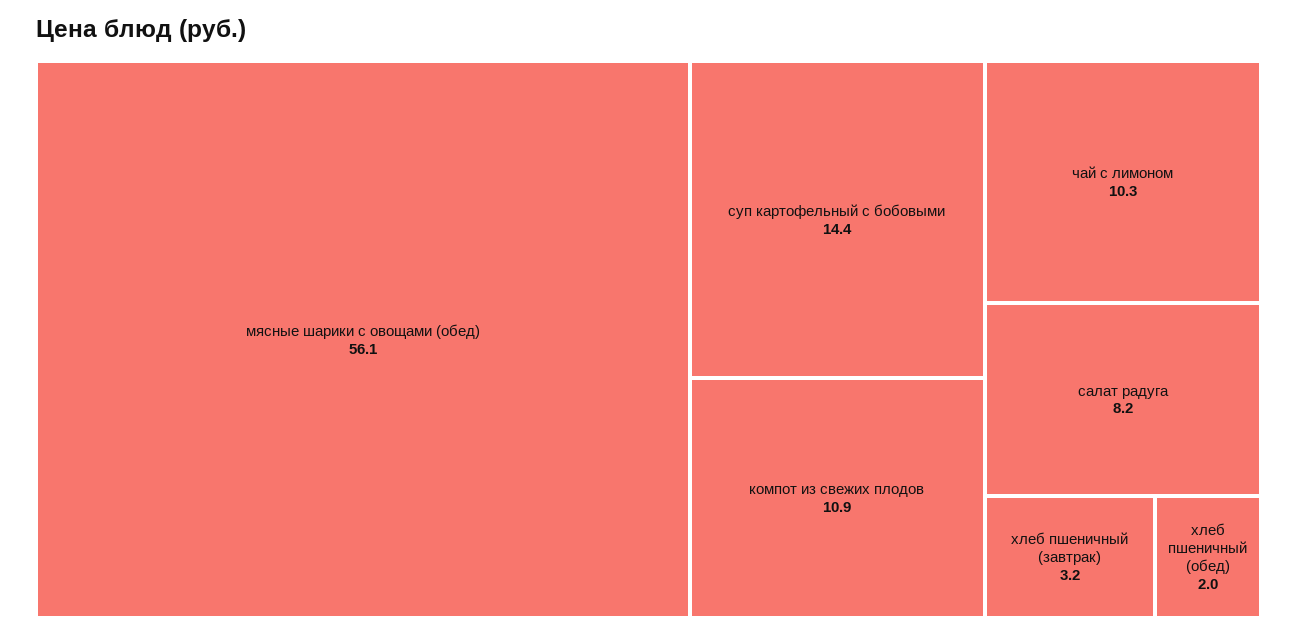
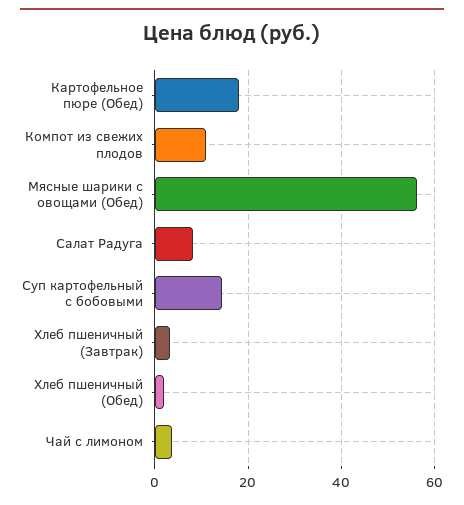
чай с лимоном: 10.3 -> 4
Картофельное пюре (Обед): none -> 18

